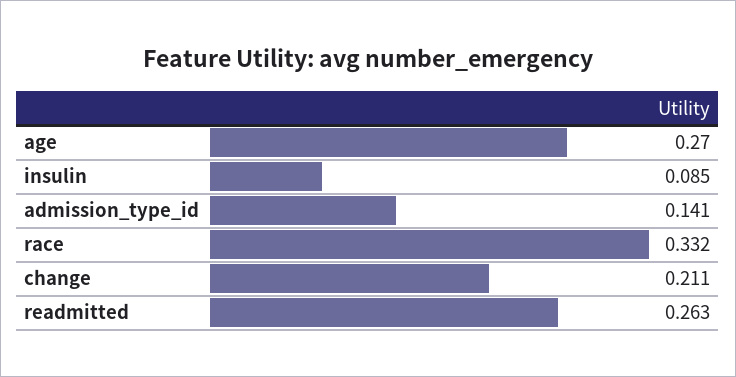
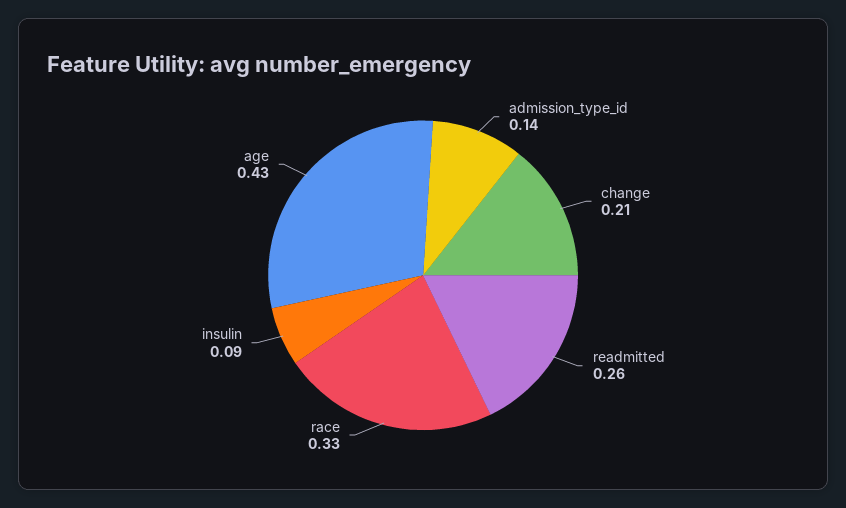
age: 0.27 -> 0.43

